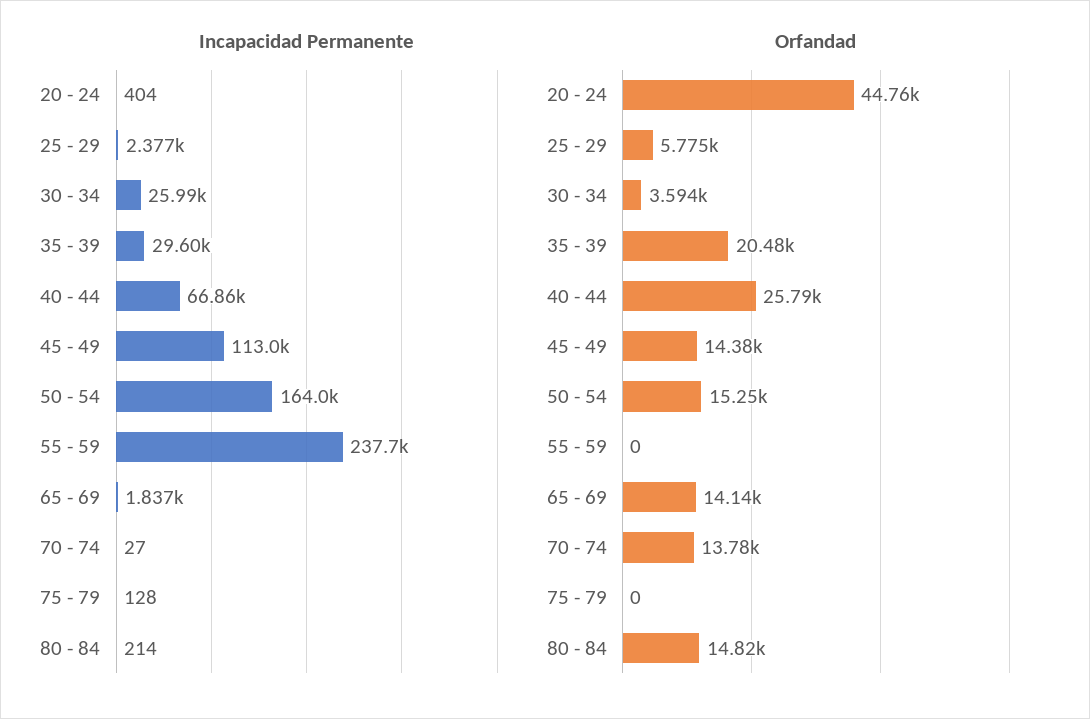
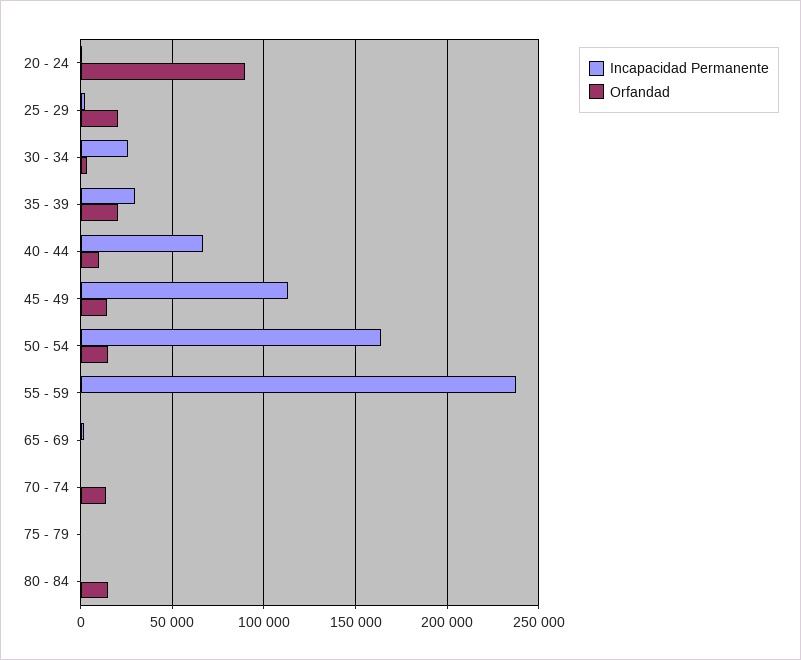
Orfandad, 20 - 24: 44760 -> 90000
Orfandad, 25 - 29: 5775 -> 20000
Orfandad, 40 - 44: 25790 -> 10000
Orfandad, 65 - 69: 14140 -> 0

